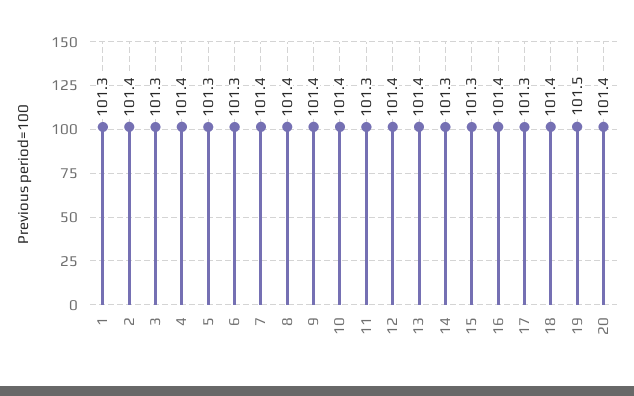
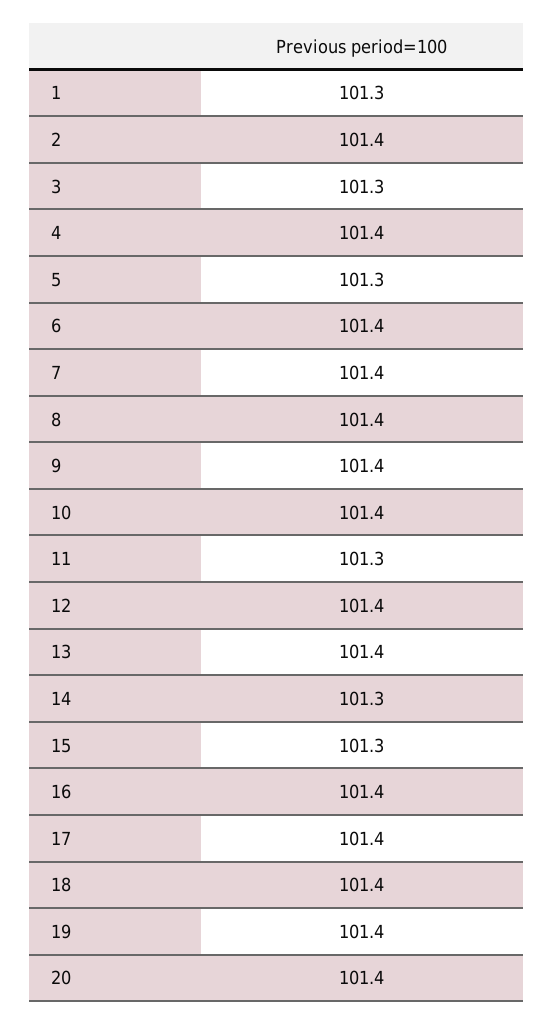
6: 101.3 -> 101.4
17: 101.3 -> 101.4
19: 101.5 -> 101.4

